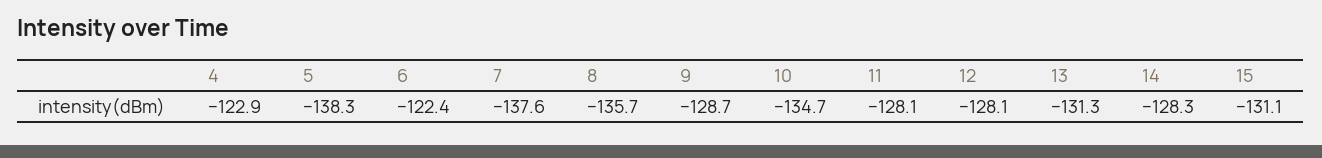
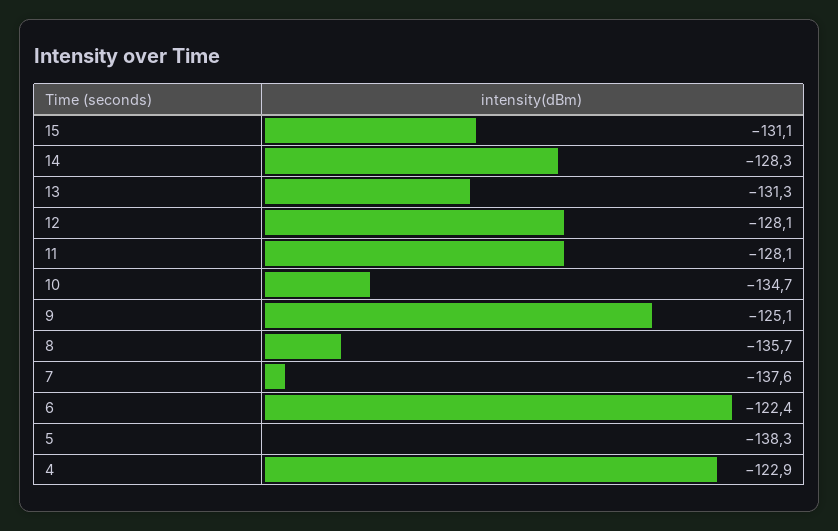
9: -128.7 -> -125.1

